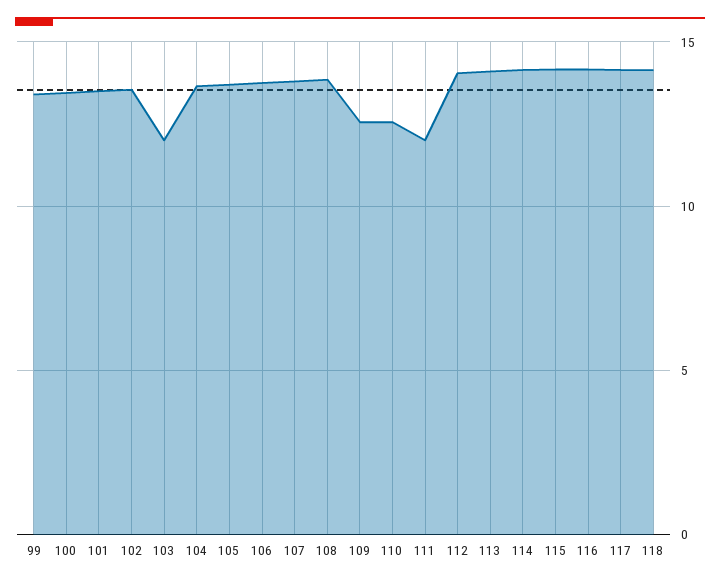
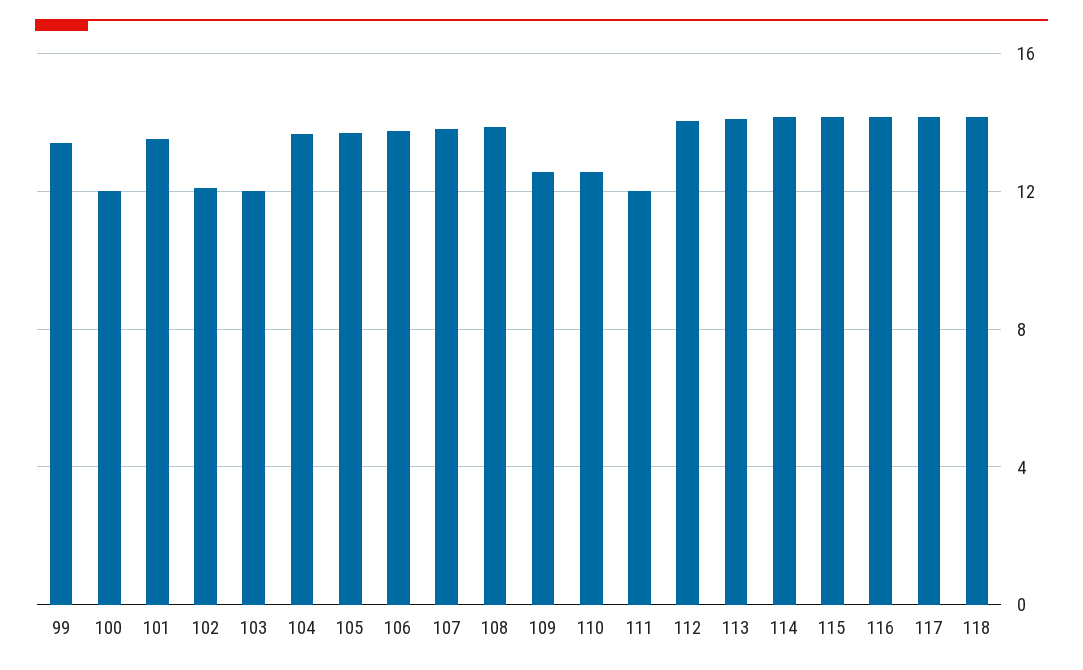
100: 13.5 -> 12
102: 13.5 -> 12

